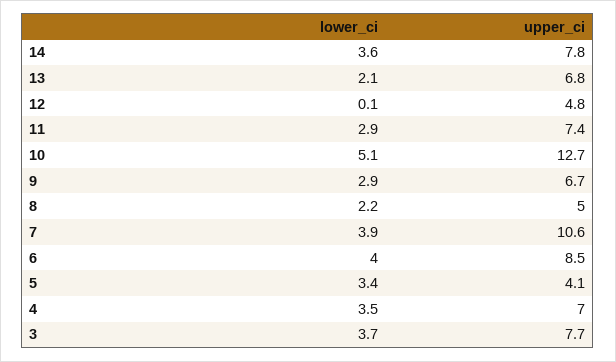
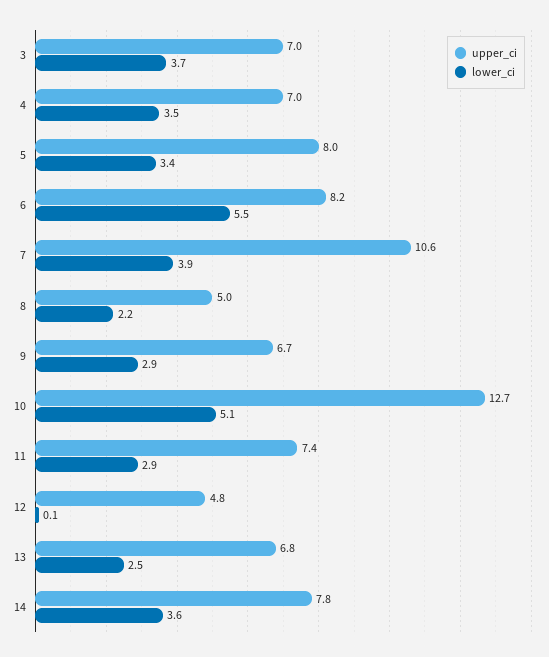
lower_ci, 13: 2.1 -> 2.5
lower_ci, 6: 4 -> 5.5
upper_ci, 6: 8.5 -> 8.2
upper_ci, 5: 4.1 -> 8
upper_ci, 3: 7.7 -> 7

